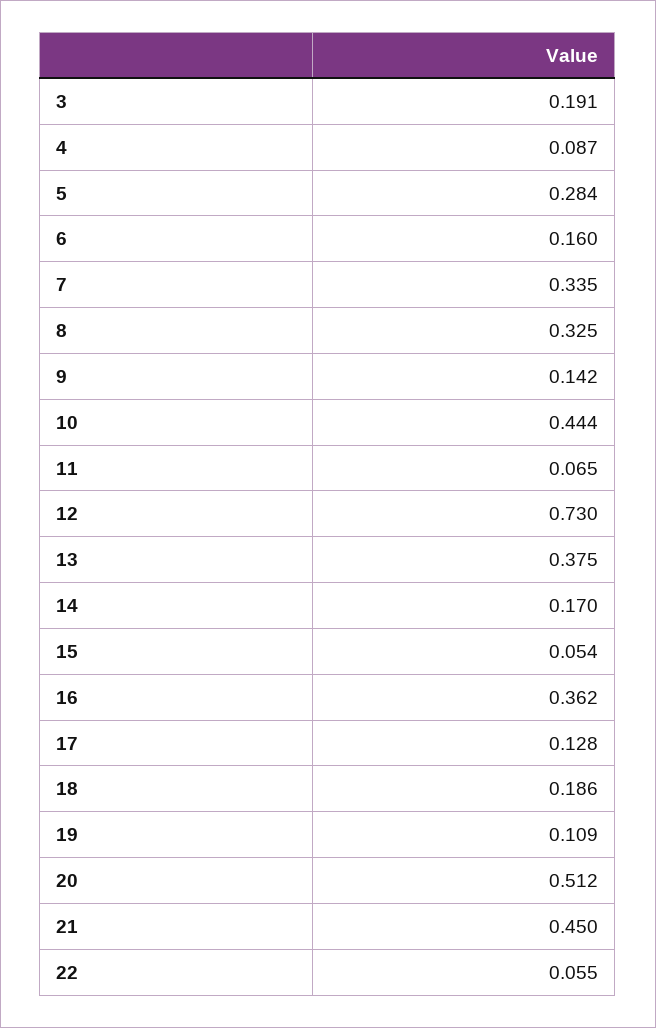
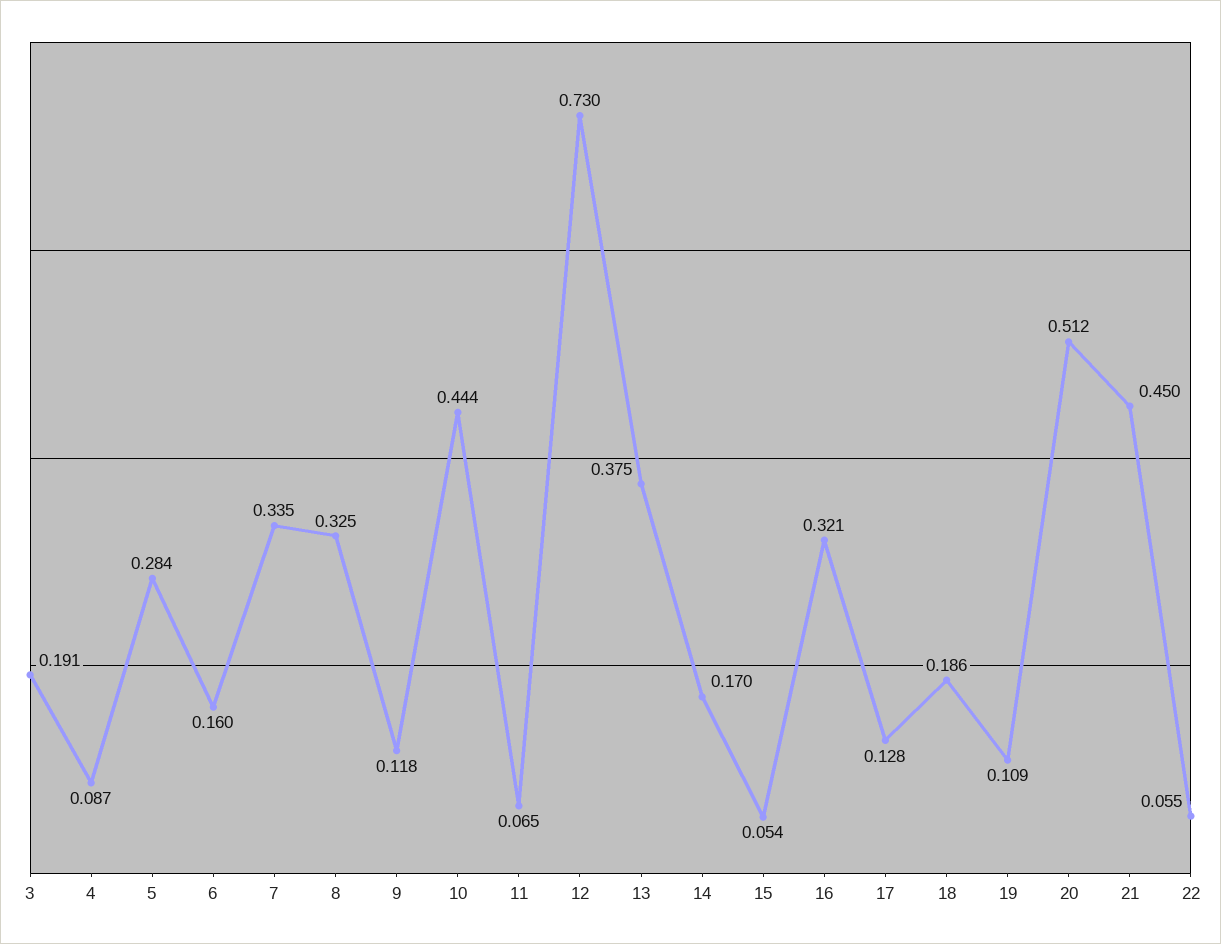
9: 0.142 -> 0.118
16: 0.362 -> 0.321

